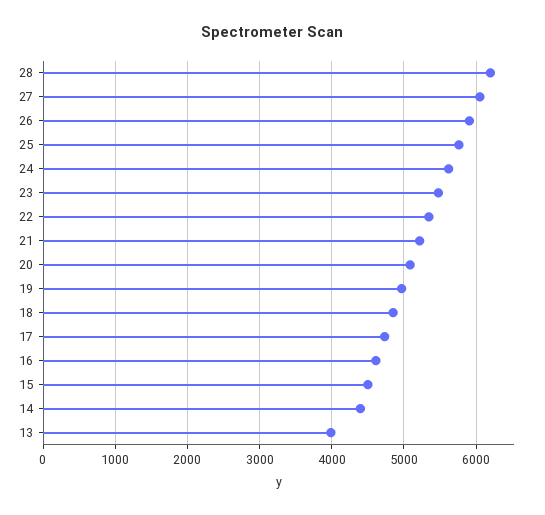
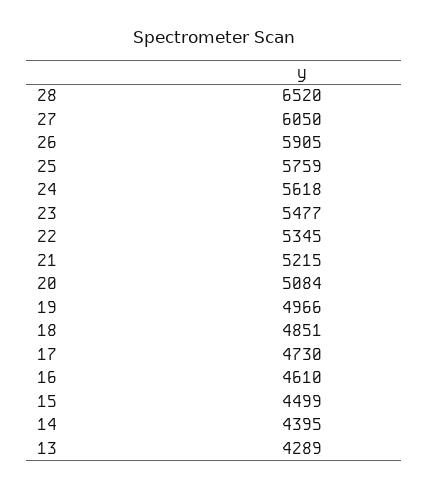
28: 6200 -> 6520
13: 4000 -> 4289

